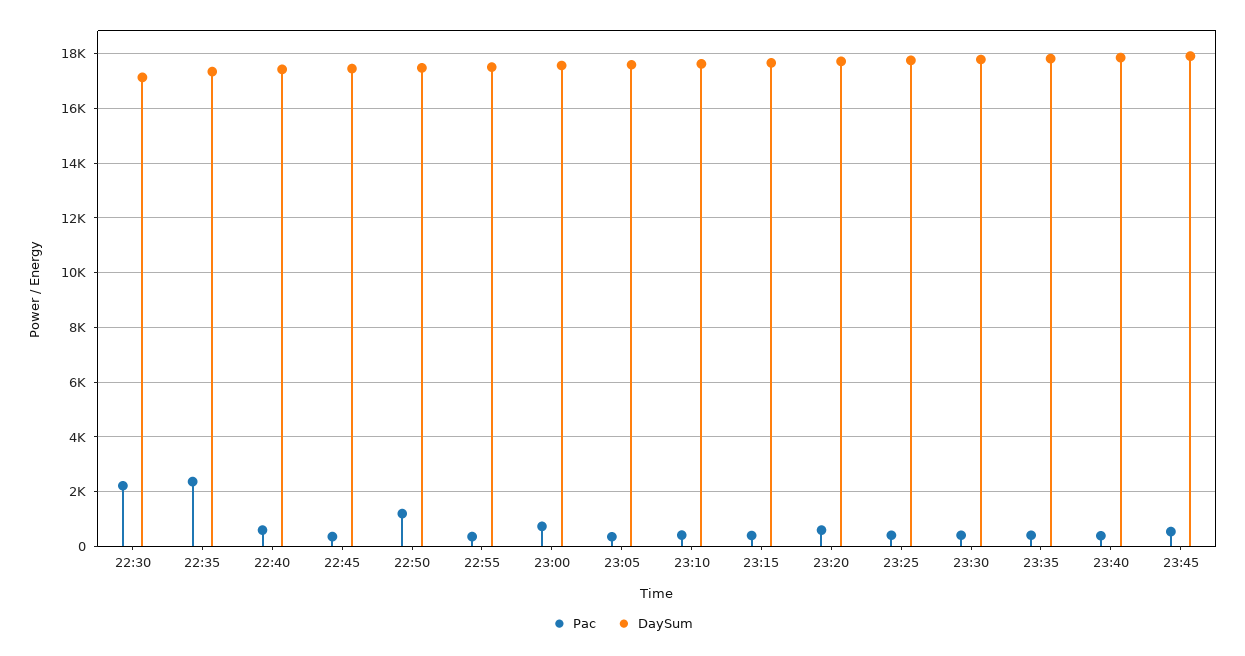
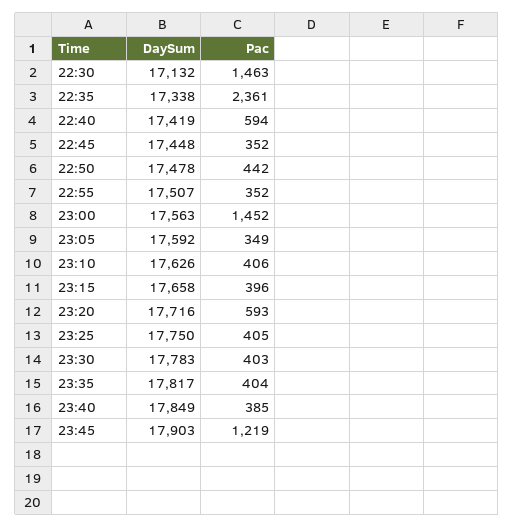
Pac, 22:30: 2250 -> 1463
Pac, 22:50: 1250 -> 442
Pac, 23:00: 750 -> 1452
Pac, 23:45: 500 -> 1219

